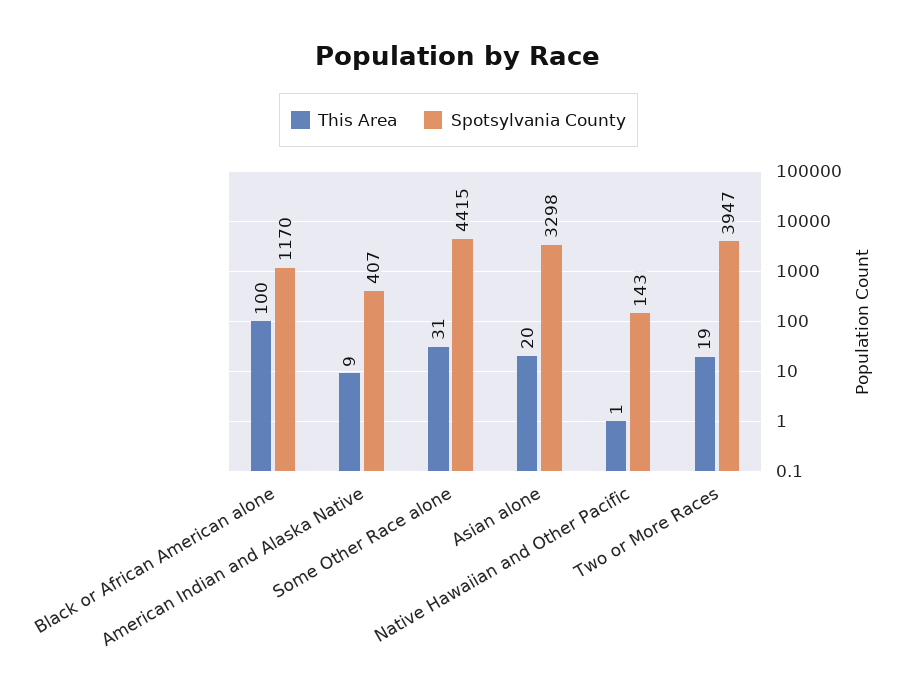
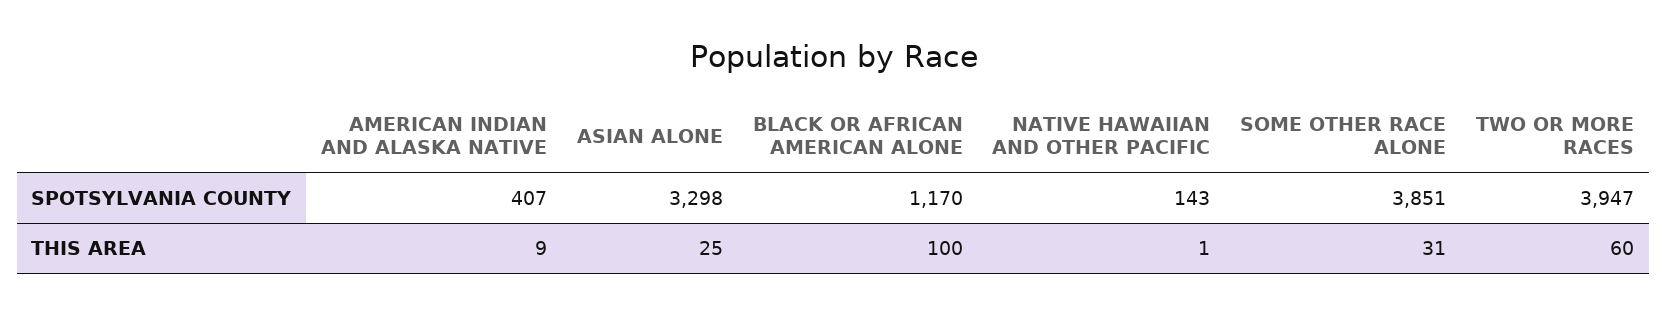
Spotsylvania County, Some Other Race alone: 4415 -> 3851
This Area, Asian alone: 20 -> 25
This Area, Two or More Races: 19 -> 60

